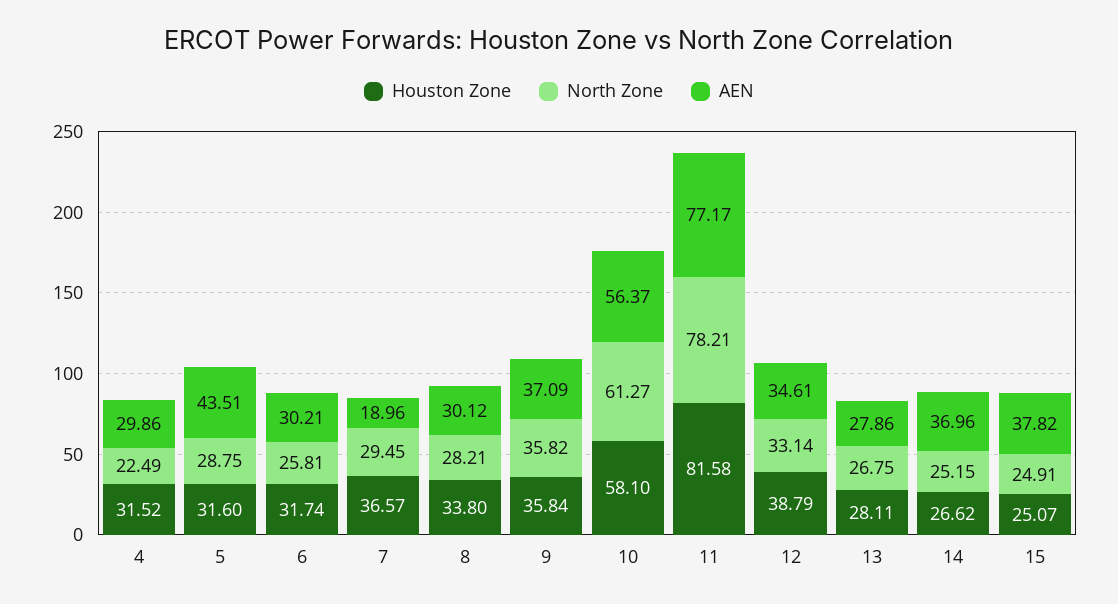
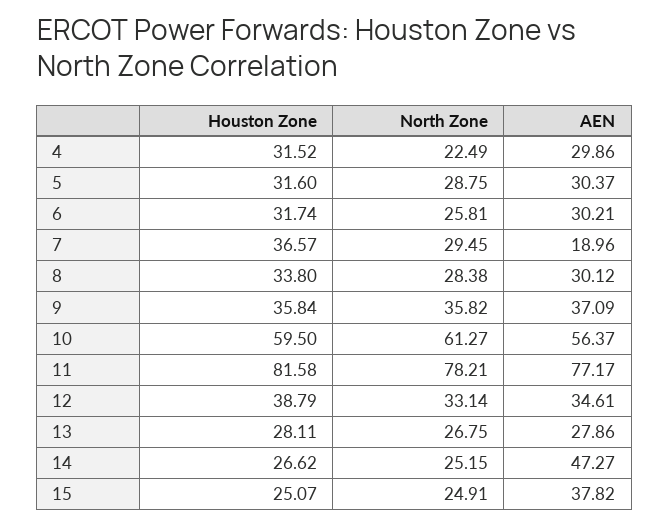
AEN, 5: 43.51 -> 30.37
North Zone, 8: 28.21 -> 28.38
Houston Zone, 10: 58.1 -> 59.5
AEN, 14: 36.96 -> 47.27

